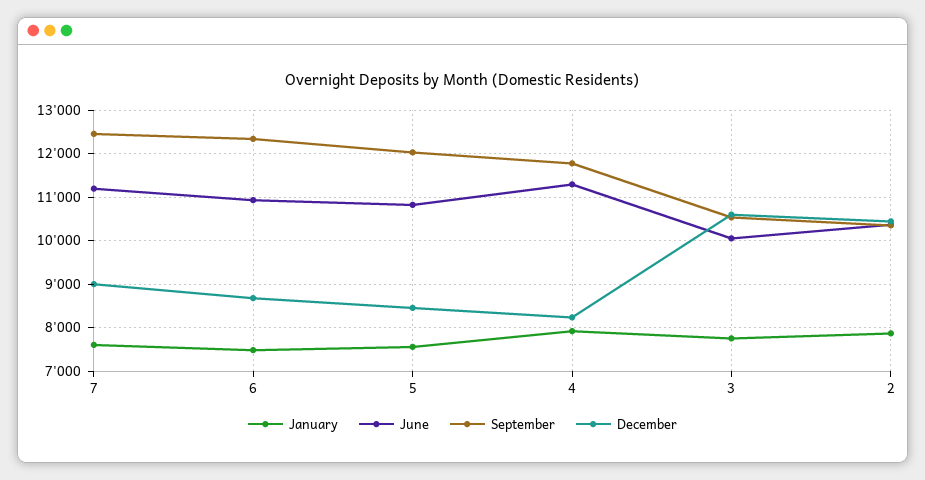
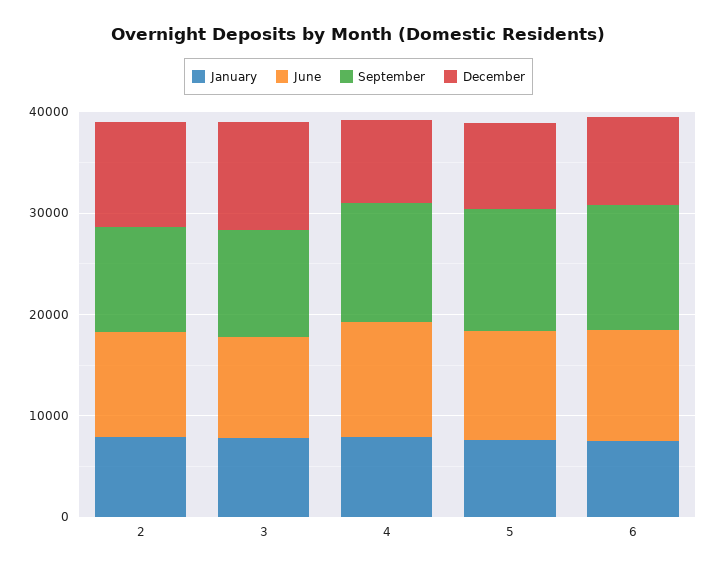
January, 7: 7600 -> none
June, 7: 11200 -> none
September, 7: 12400 -> none
December, 7: 9000 -> none

